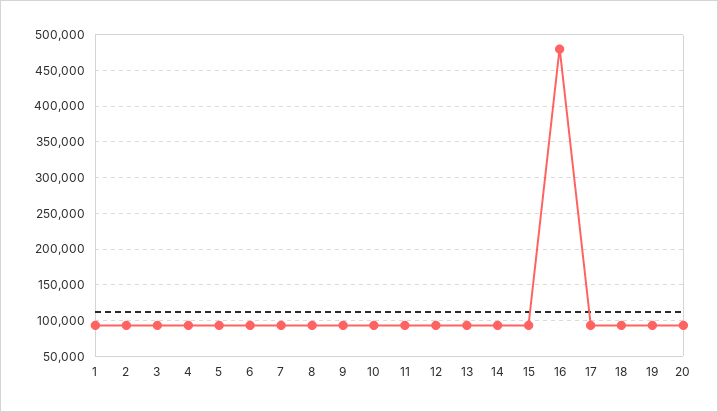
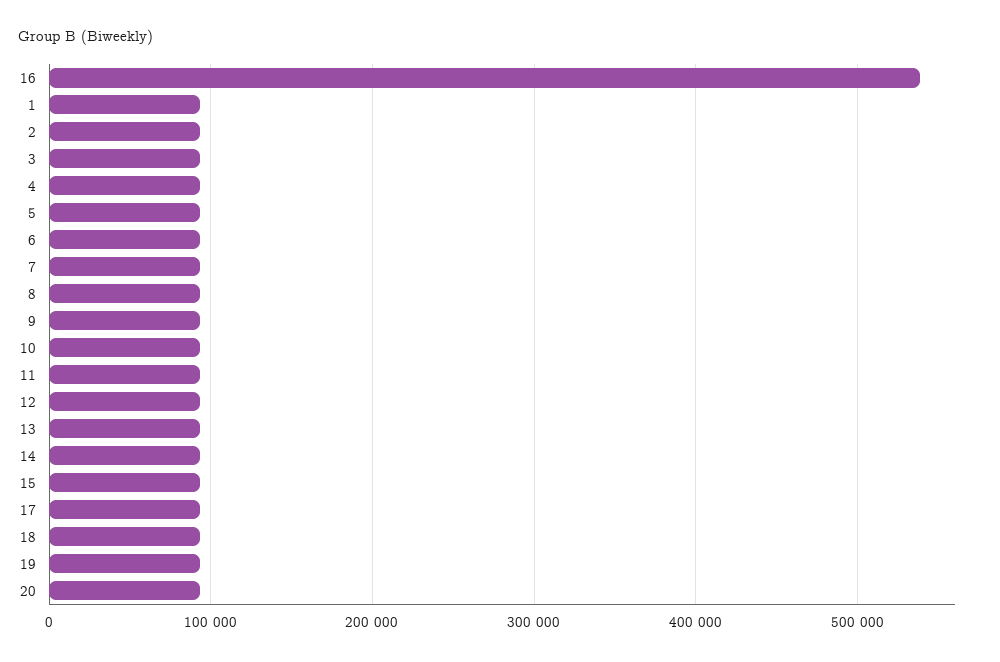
16: 480000 -> 540000

